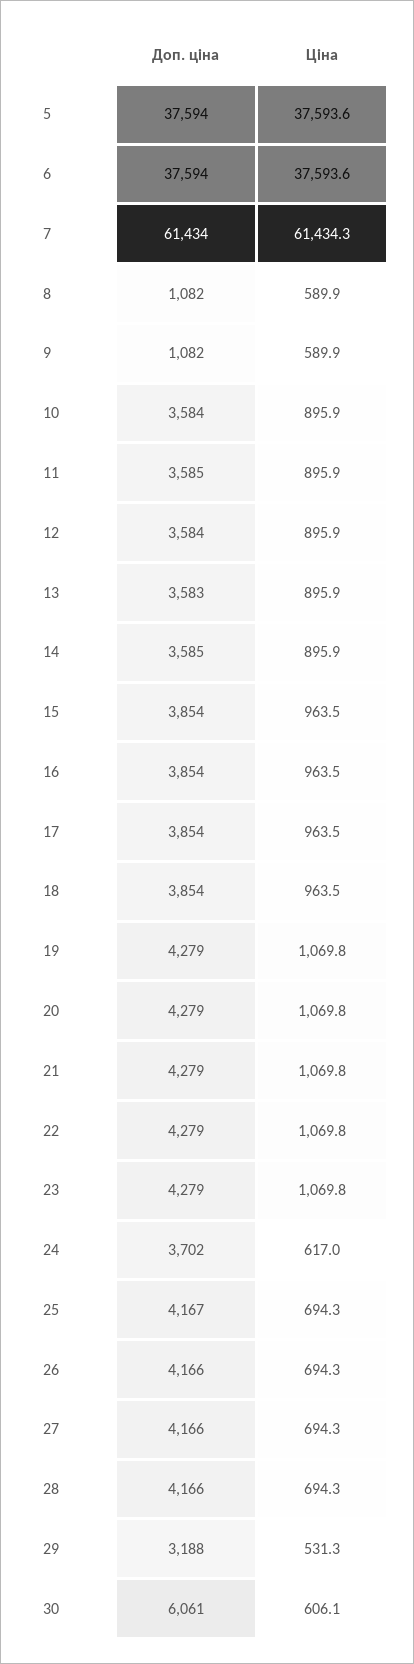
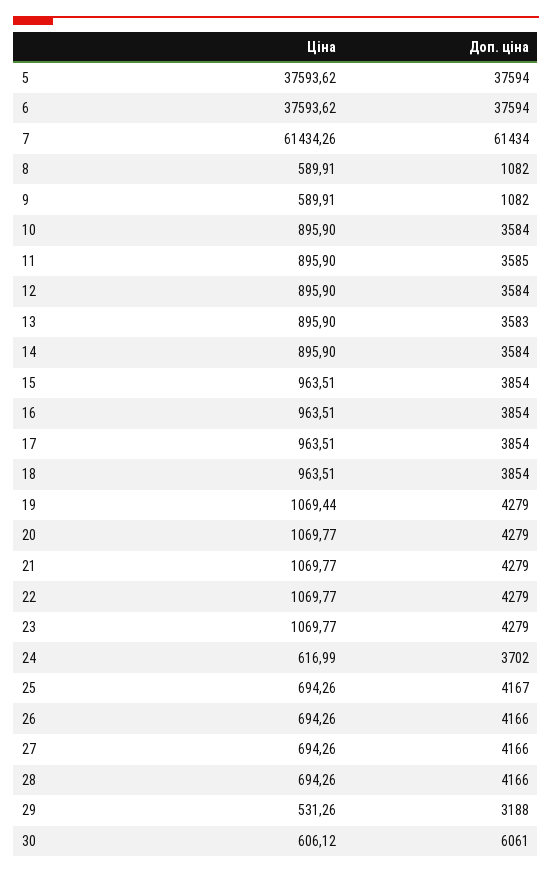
Доп. ціна, 14: 3585 -> 3584
Ціна, 19: 1069.8 -> 1069.44

